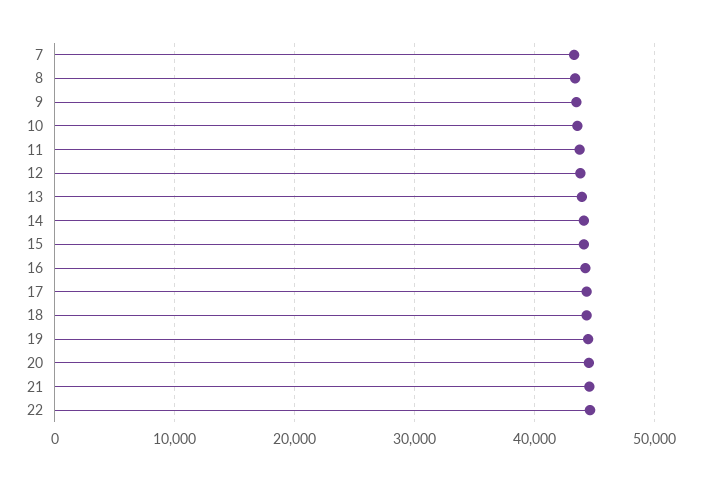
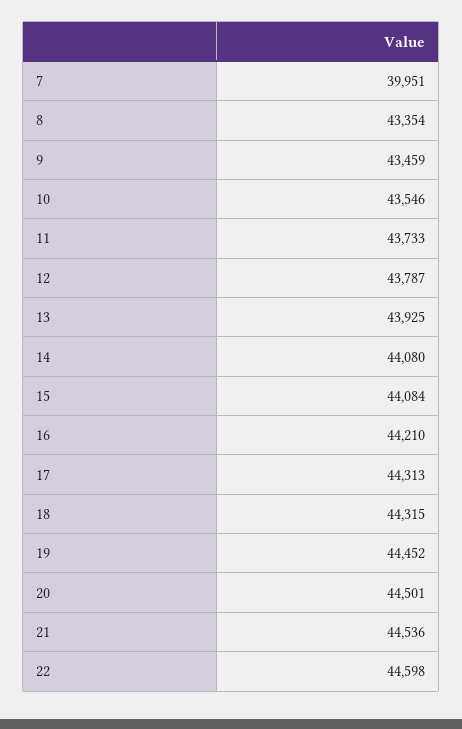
7: 43000 -> 39951

